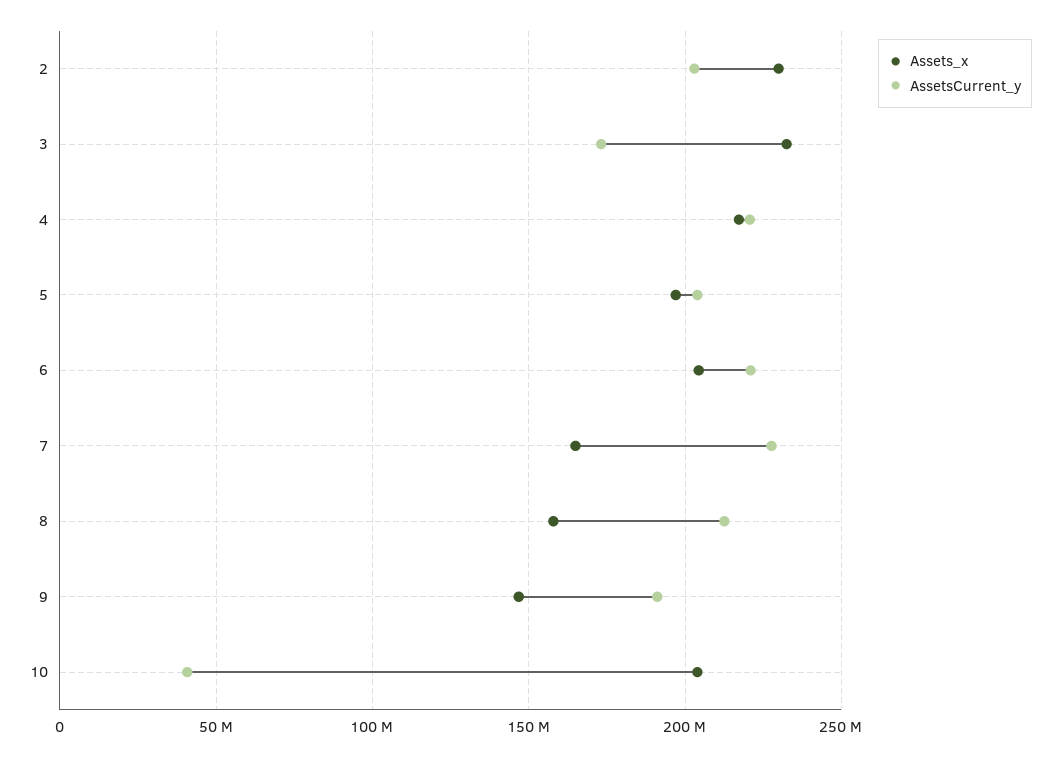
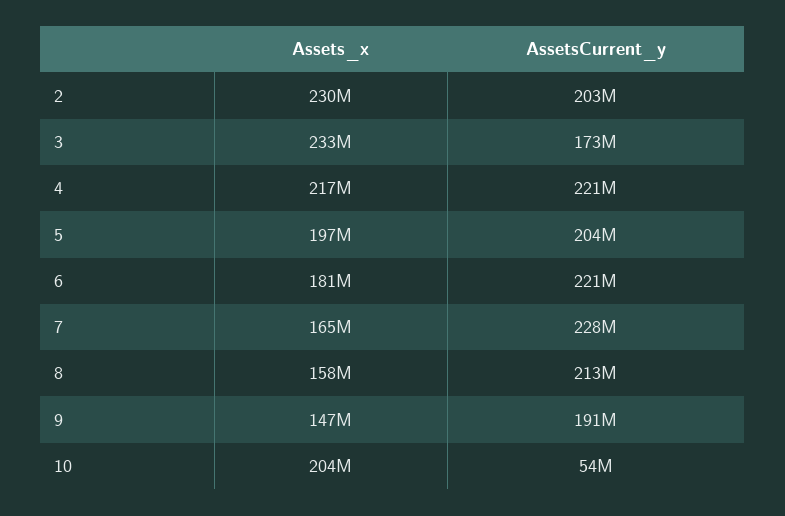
Assets_x, 6: 205000000 -> 181000000
AssetsCurrent_y, 10: 40000000 -> 54000000

